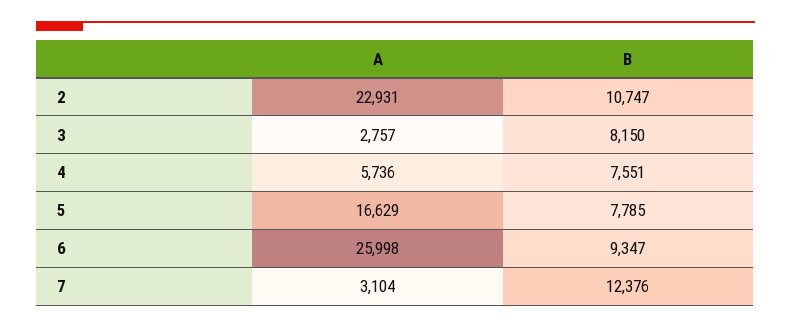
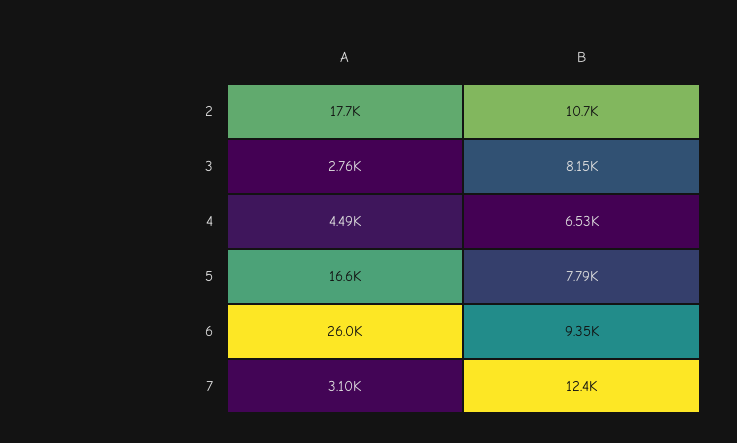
A, 2: 22931 -> 17700
A, 4: 5736 -> 4490
B, 4: 7551 -> 6530

